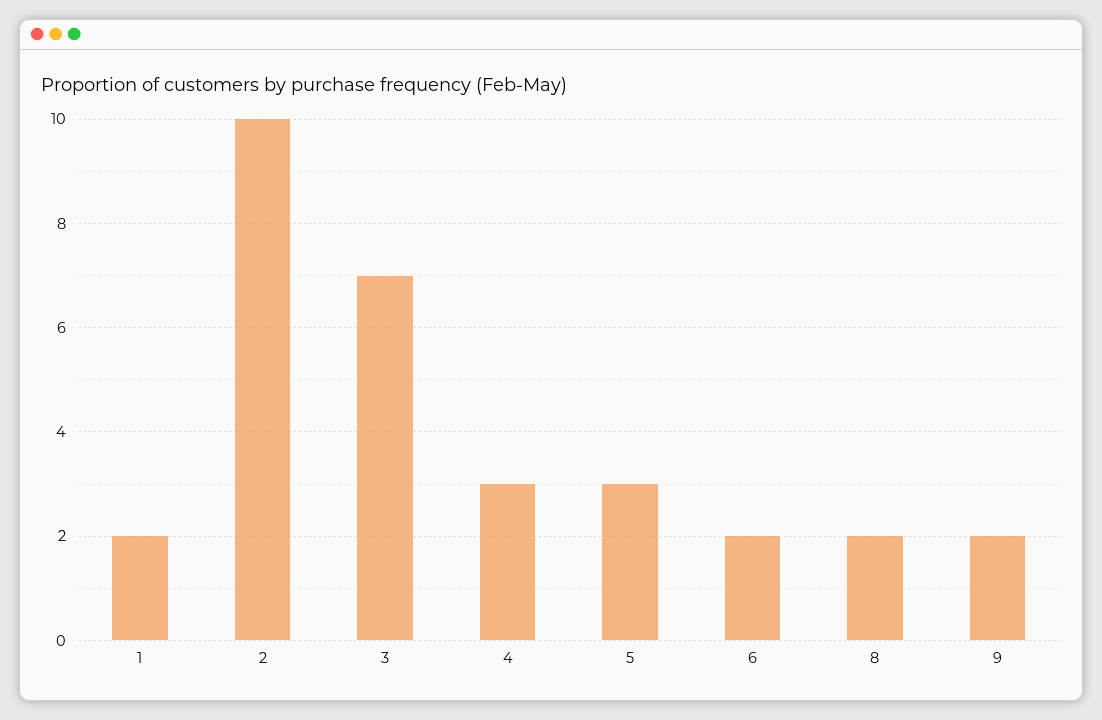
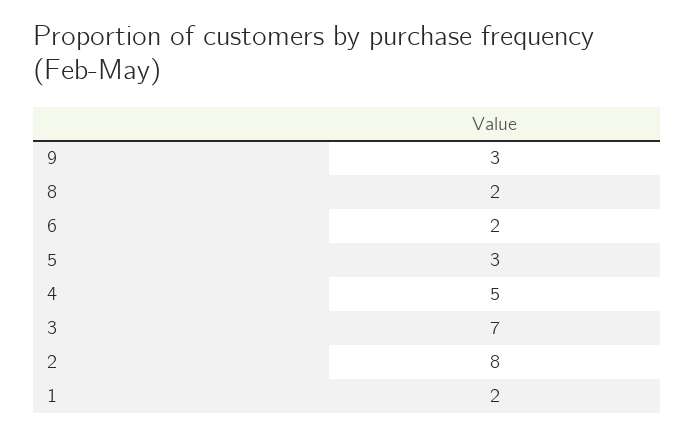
2: 10 -> 8
4: 3 -> 5
9: 2 -> 3

